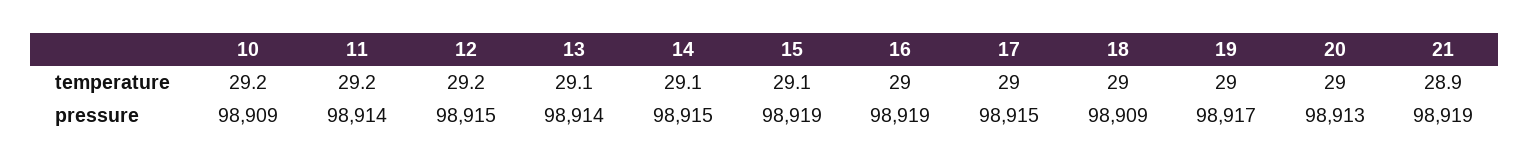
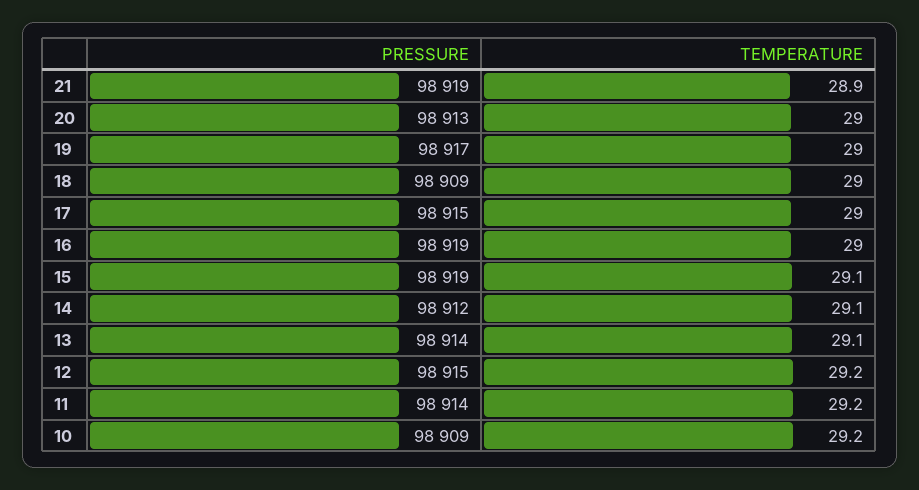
14, pressure: 98915 -> 98912

